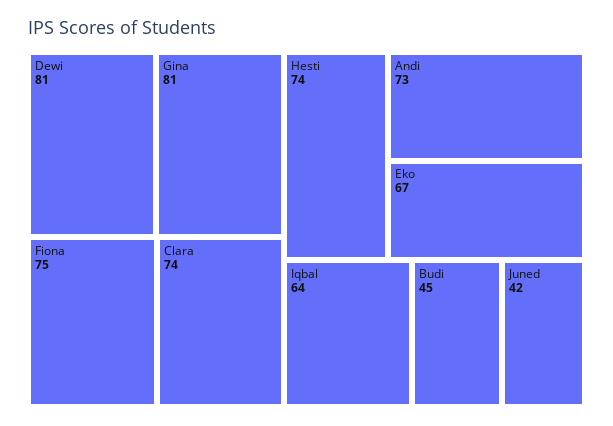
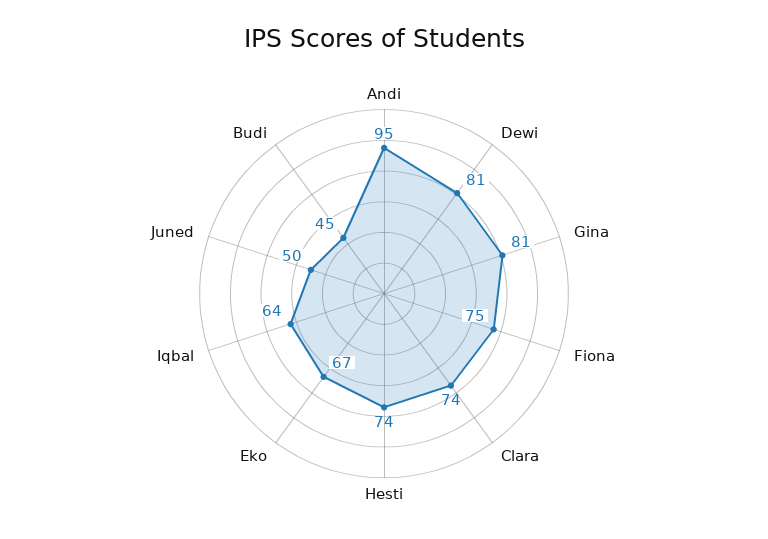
Andi: 73 -> 95
Juned: 42 -> 50

